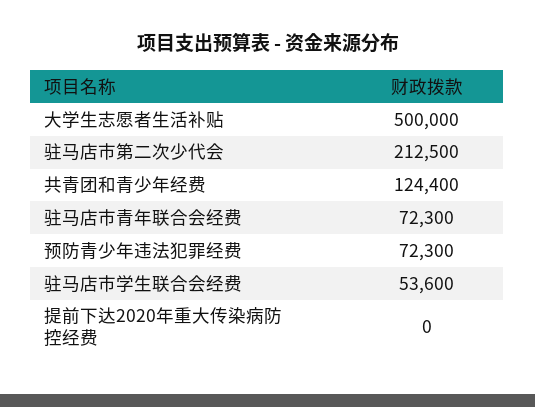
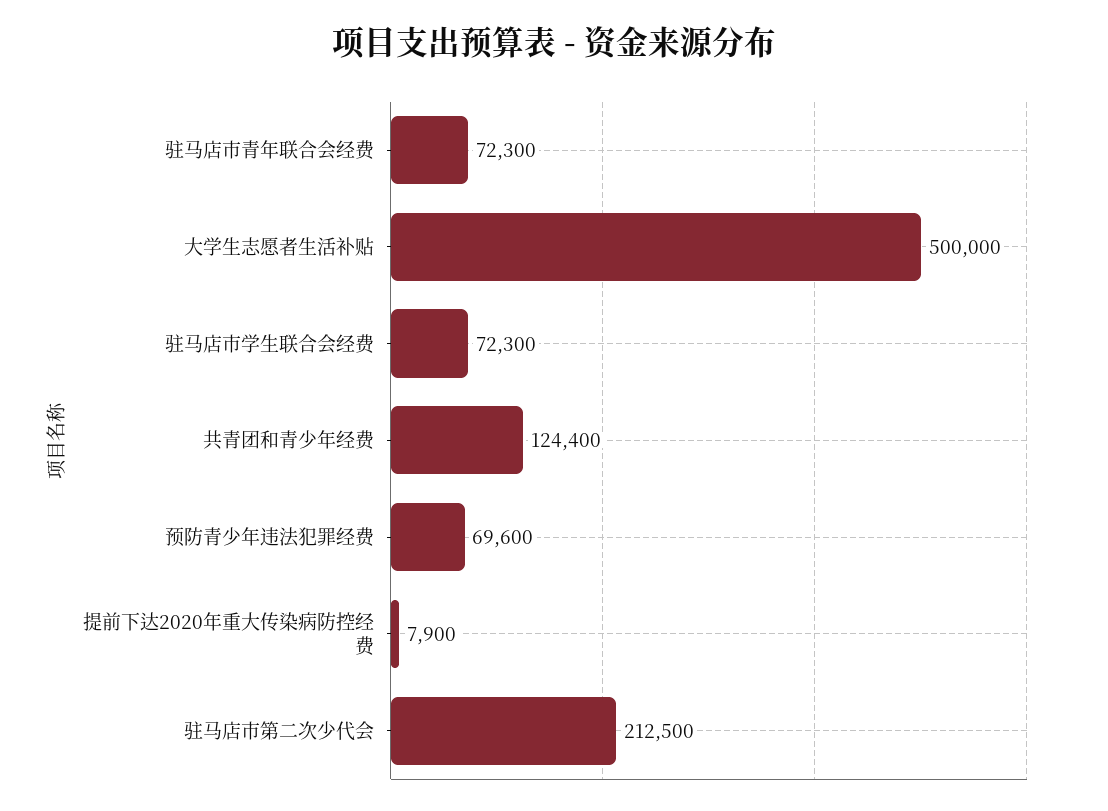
预防青少年违法犯罪经费: 72300 -> 69600
驻马店市学生联合会经费: 53600 -> 72300
提前下达2020年重大传染病防控经费: 0 -> 7900

